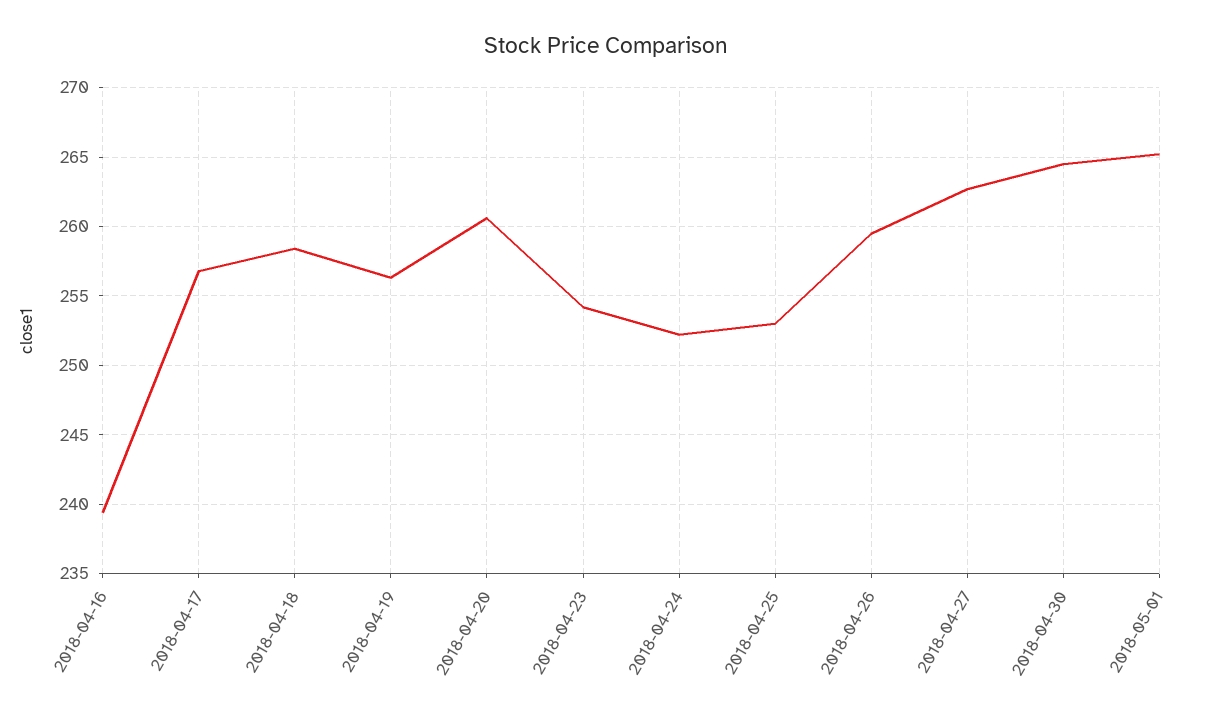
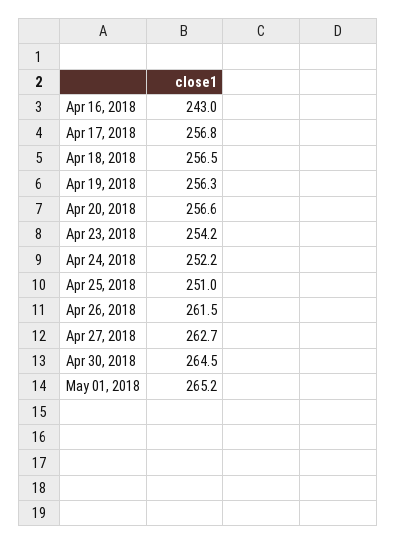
2018-04-16: 239.5 -> 243
2018-04-18: 258.5 -> 256.5
2018-04-20: 260.5 -> 256.6
2018-04-25: 253 -> 251
2018-04-26: 259.5 -> 261.5

